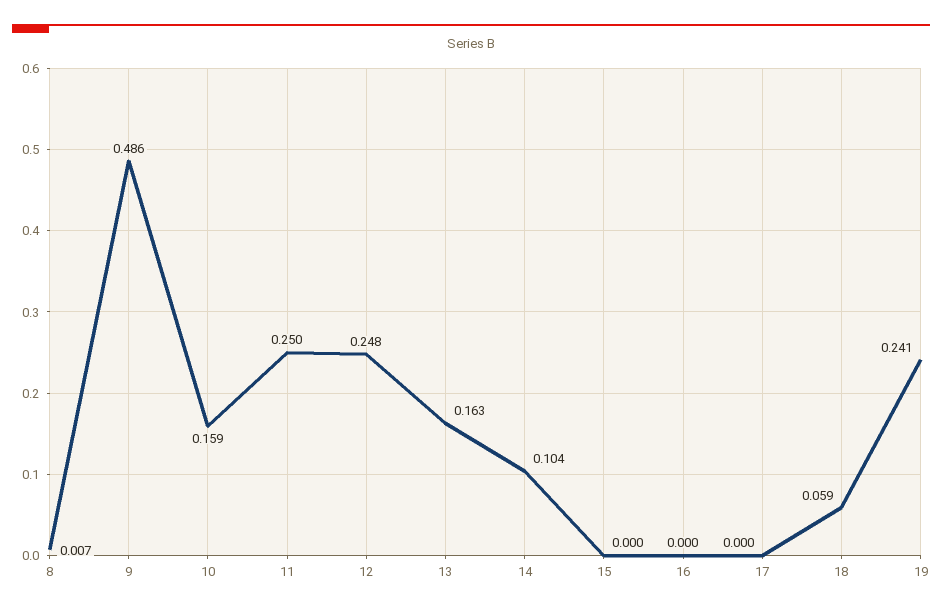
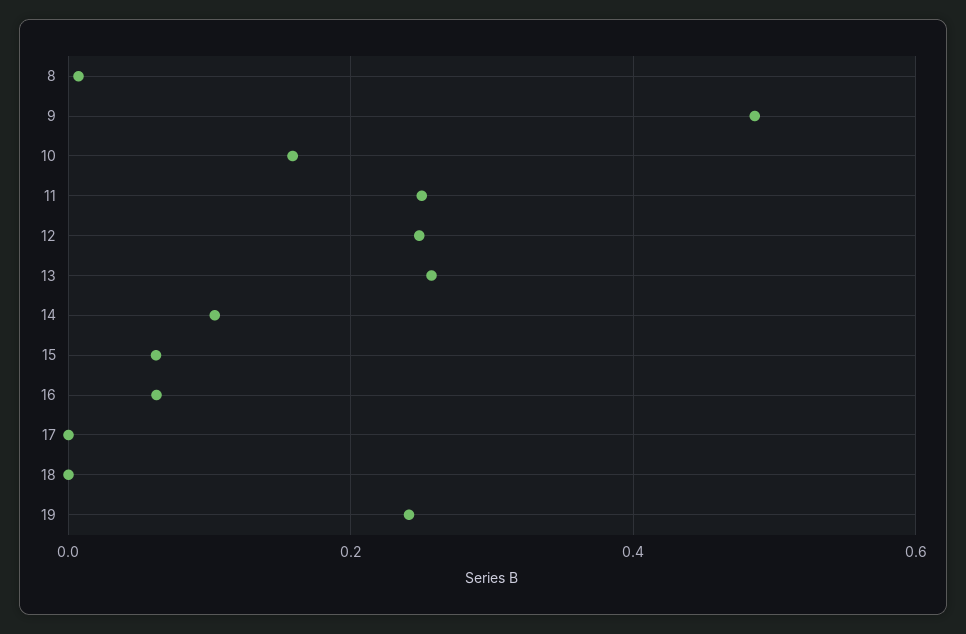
13: 0.163 -> 0.26
15: 0 -> 0.06
16: 0 -> 0.06
18: 0.059 -> 0

